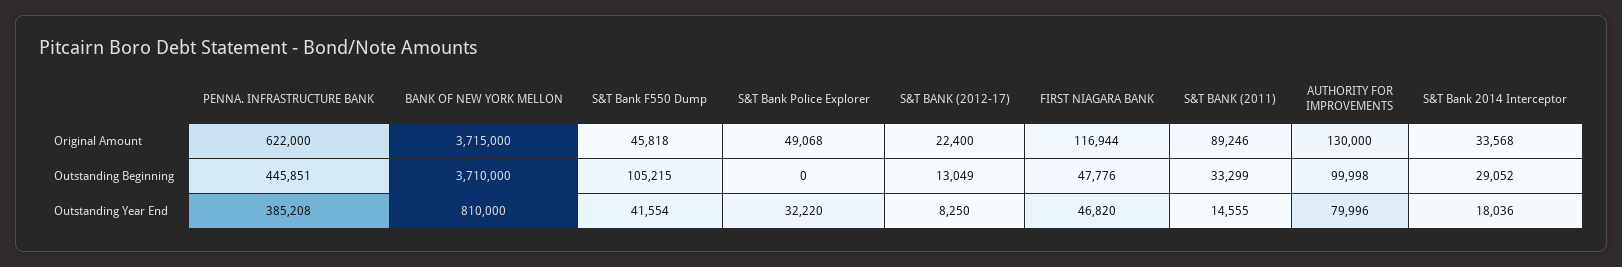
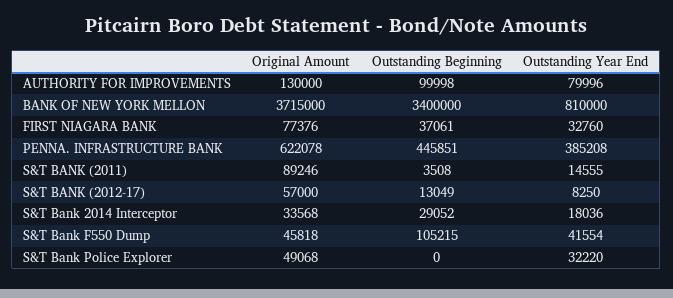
PENNA. INFRASTRUCTURE BANK, Original Amount: 622000 -> 622078
S&T BANK (2012-17), Original Amount: 22400 -> 57000
FIRST NIAGARA BANK, Original Amount: 116944 -> 77376
BANK OF NEW YORK MELLON, Outstanding Beginning: 3710000 -> 3400000
FIRST NIAGARA BANK, Outstanding Beginning: 47776 -> 37061
S&T BANK (2011), Outstanding Beginning: 33299 -> 3508
FIRST NIAGARA BANK, Outstanding Year End: 46820 -> 32760

